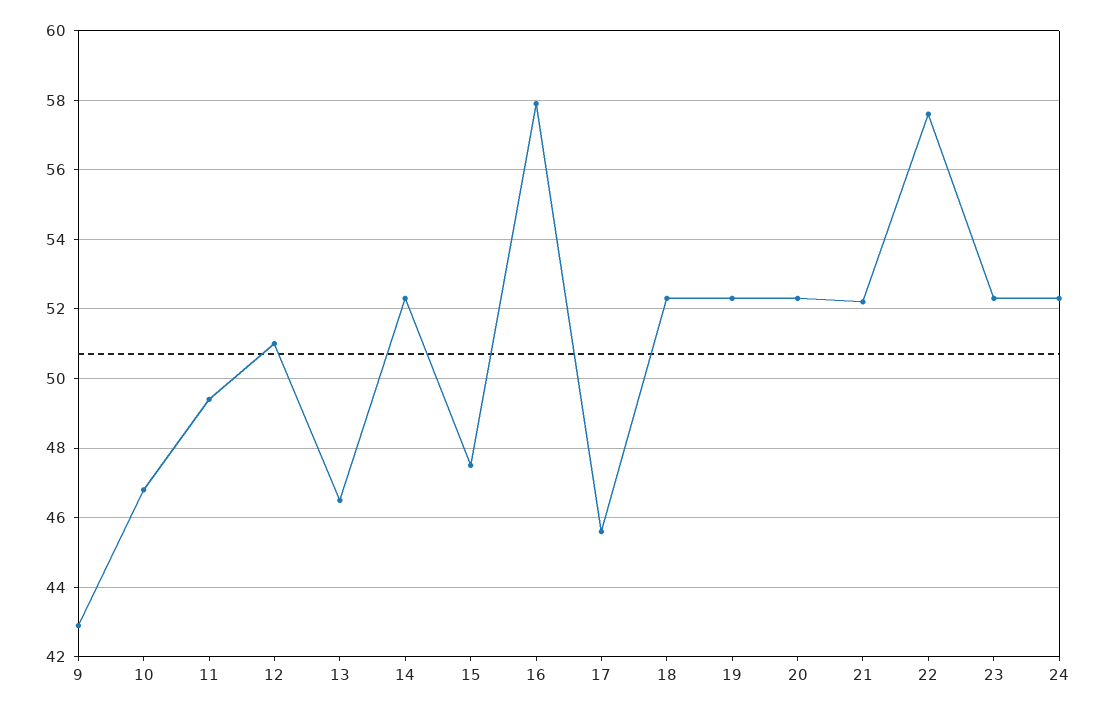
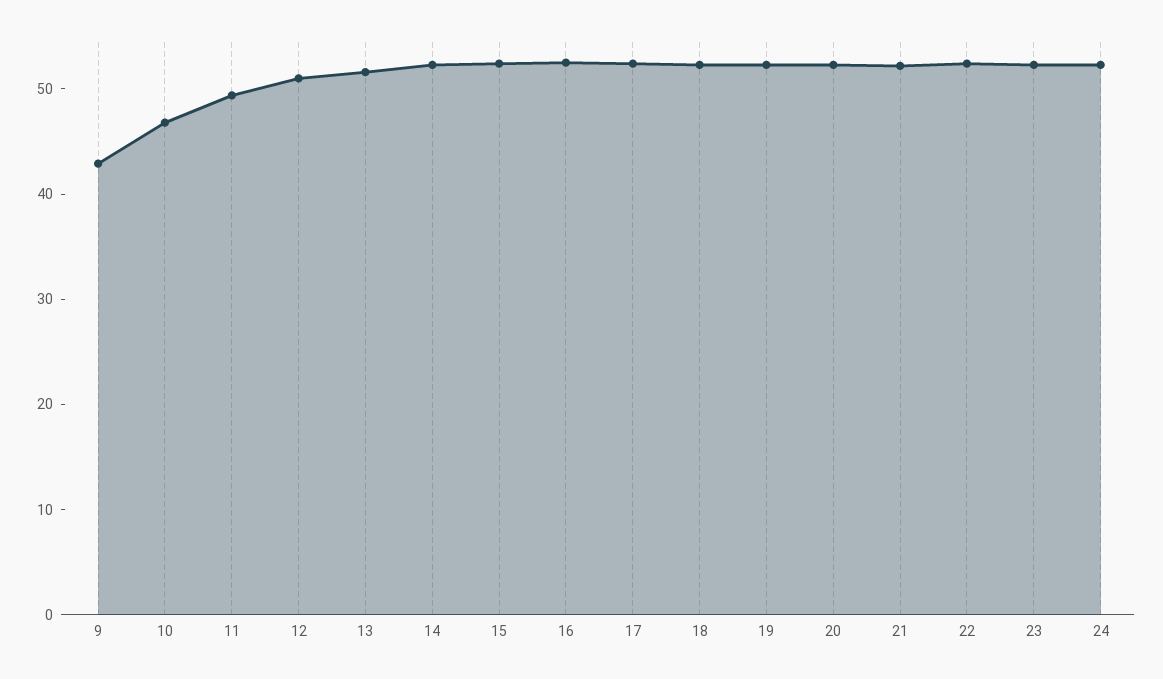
13: 46.5 -> 52
15: 47.5 -> 52
16: 58 -> 52
17: 45.5 -> 52
22: 57.5 -> 52

